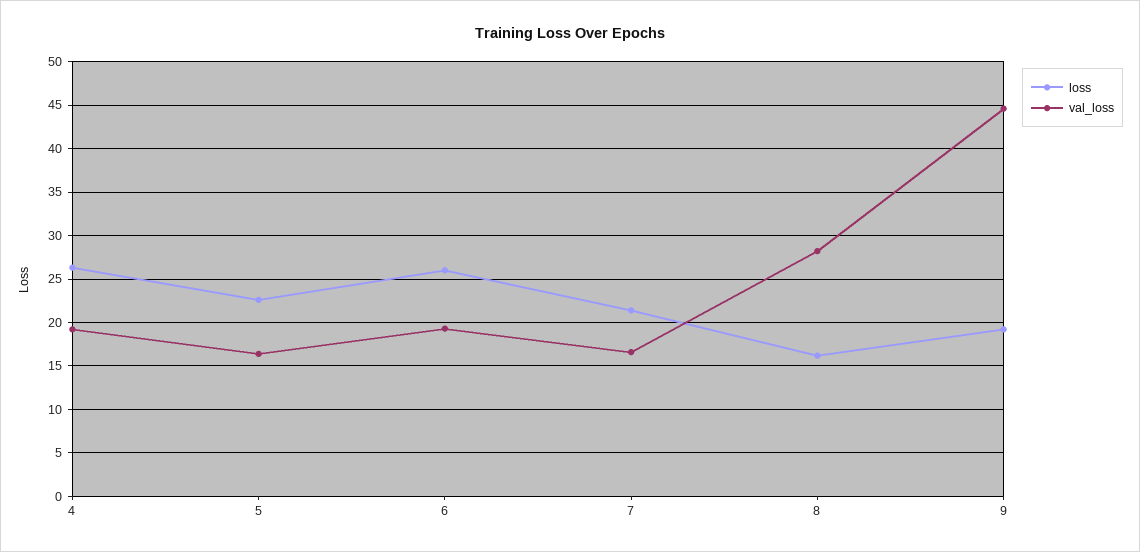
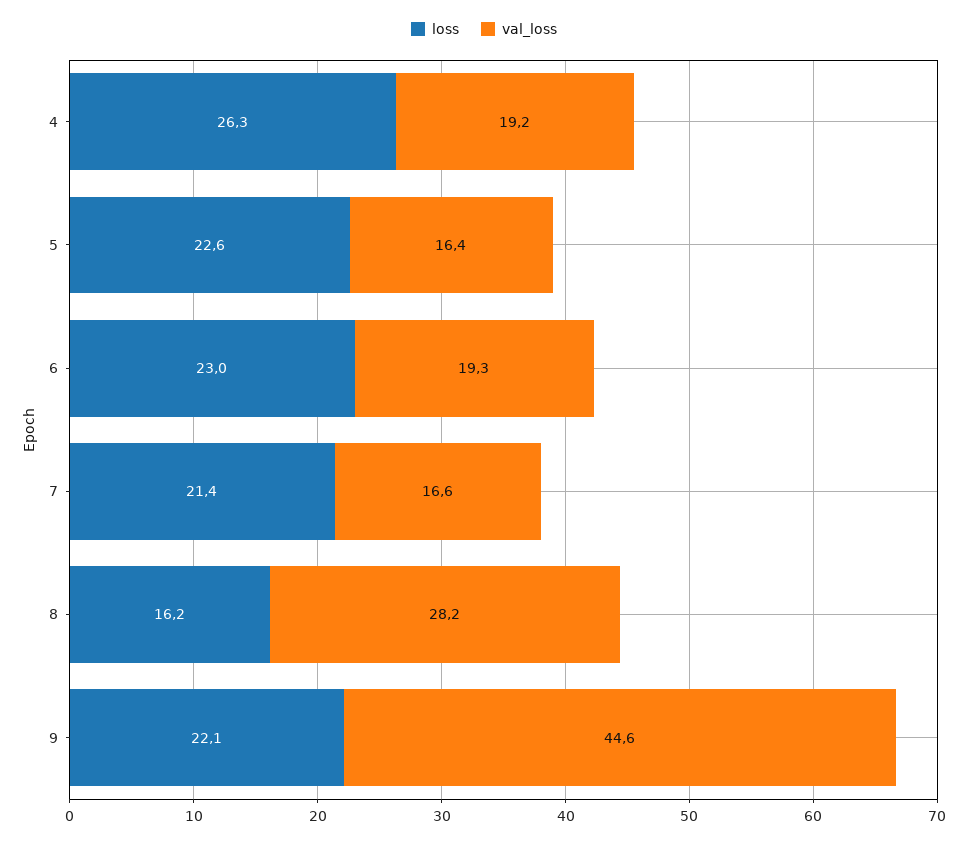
loss, 6: 26 -> 23
loss, 9: 19 -> 22.1

